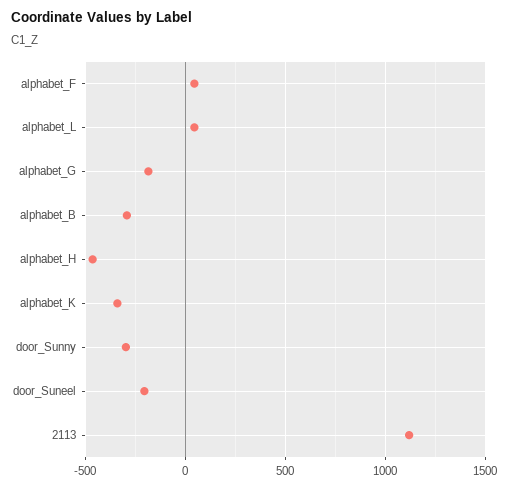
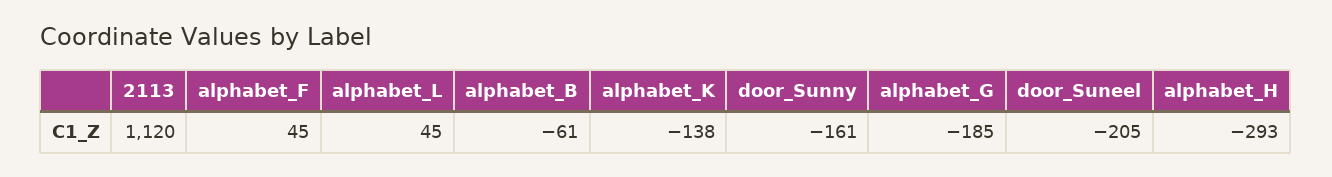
alphabet_B: -300 -> -61
alphabet_H: -450 -> -293
alphabet_K: -350 -> -138
door_Sunny: -300 -> -161

